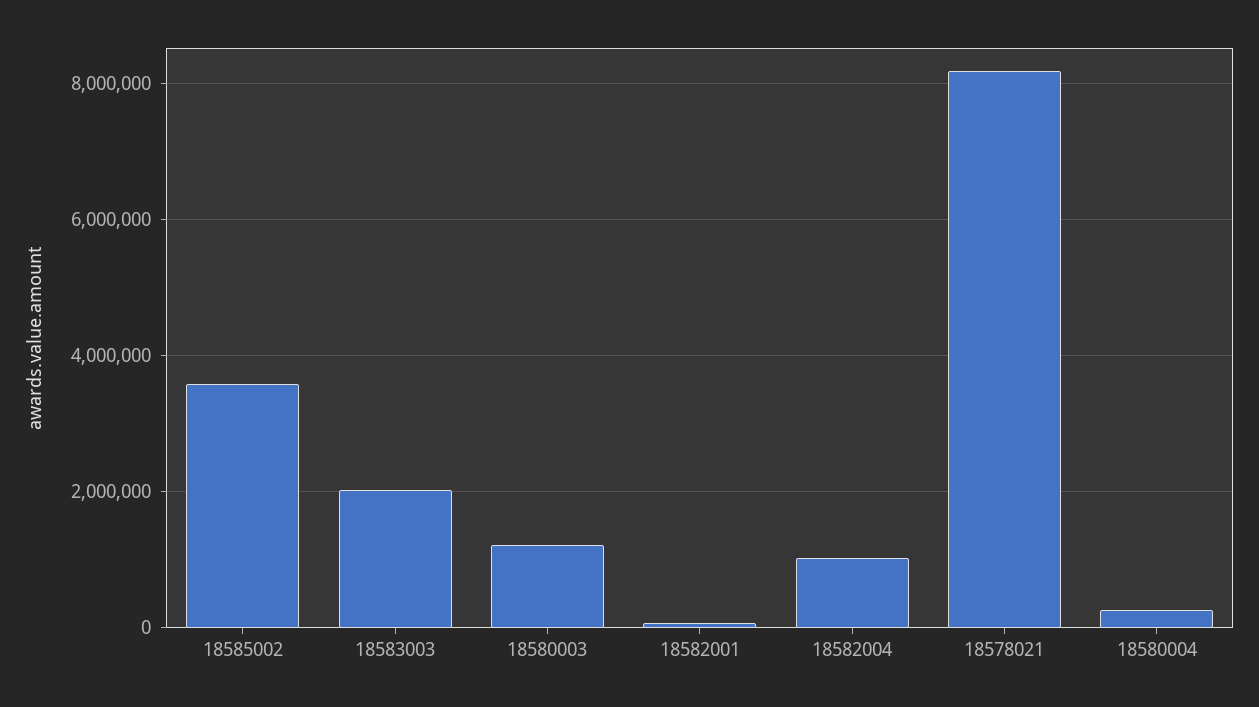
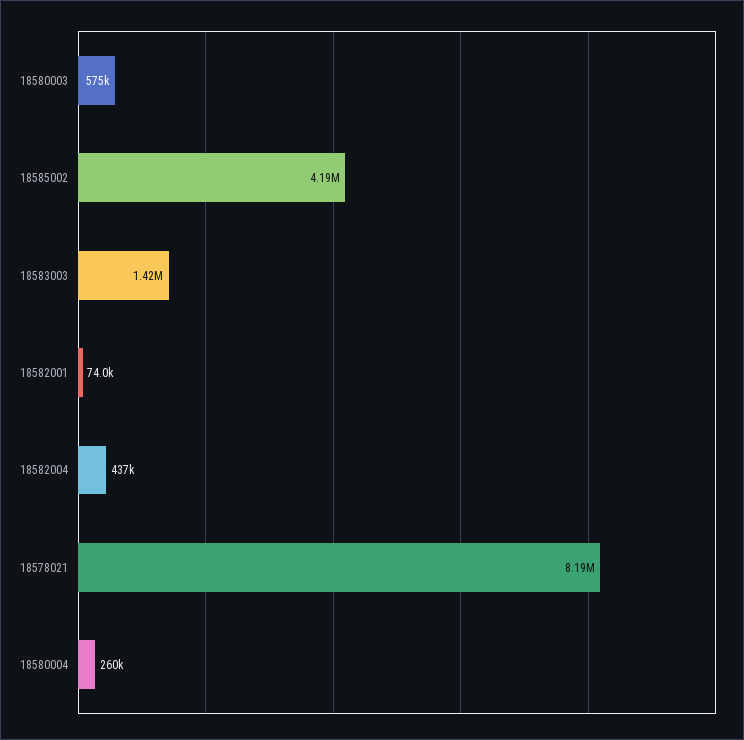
18585002: 3600000 -> 4190000
18583003: 2000000 -> 1420000
18580003: 1200000 -> 575000
18582004: 1000000 -> 437000

